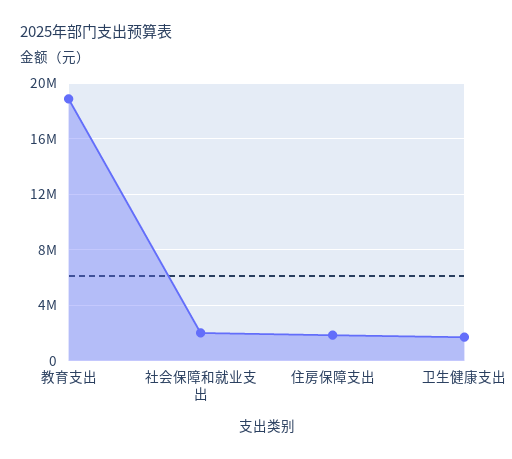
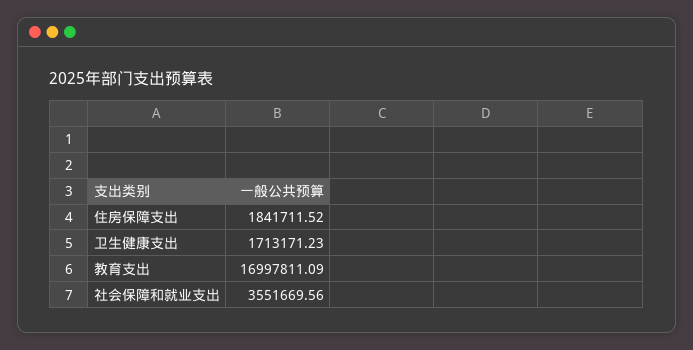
教育支出: 19000000 -> 16997811.09
社会保障和就业支出: 2000000 -> 3551669.56

